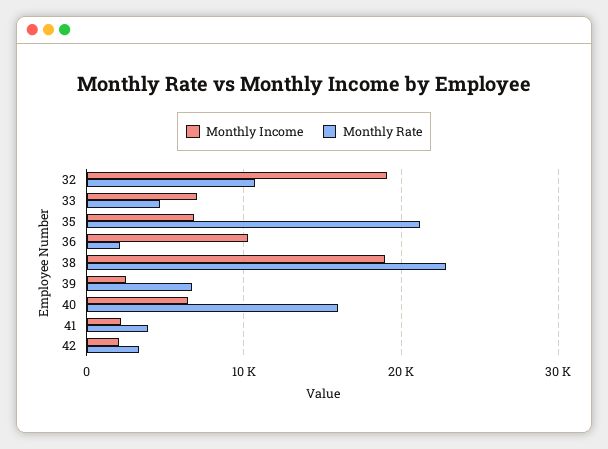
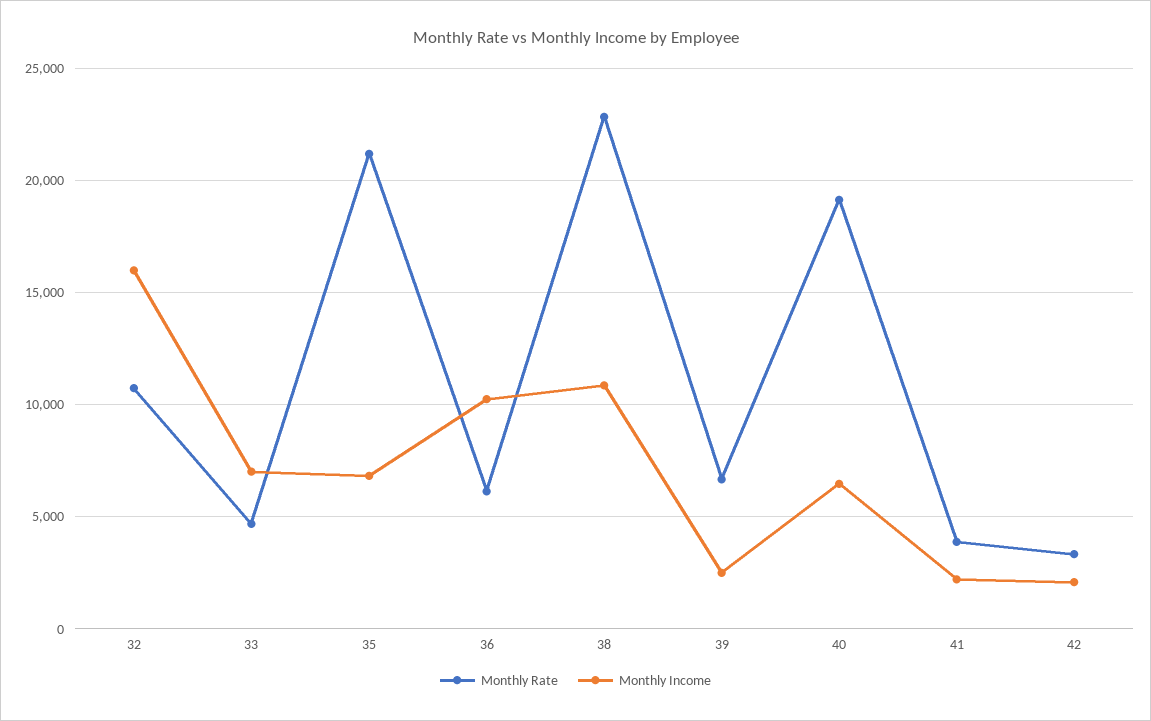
Monthly Income, 32: 19000 -> 16000
Monthly Rate, 36: 2000 -> 6000
Monthly Income, 38: 19000 -> 11000
Monthly Rate, 40: 16000 -> 19000

